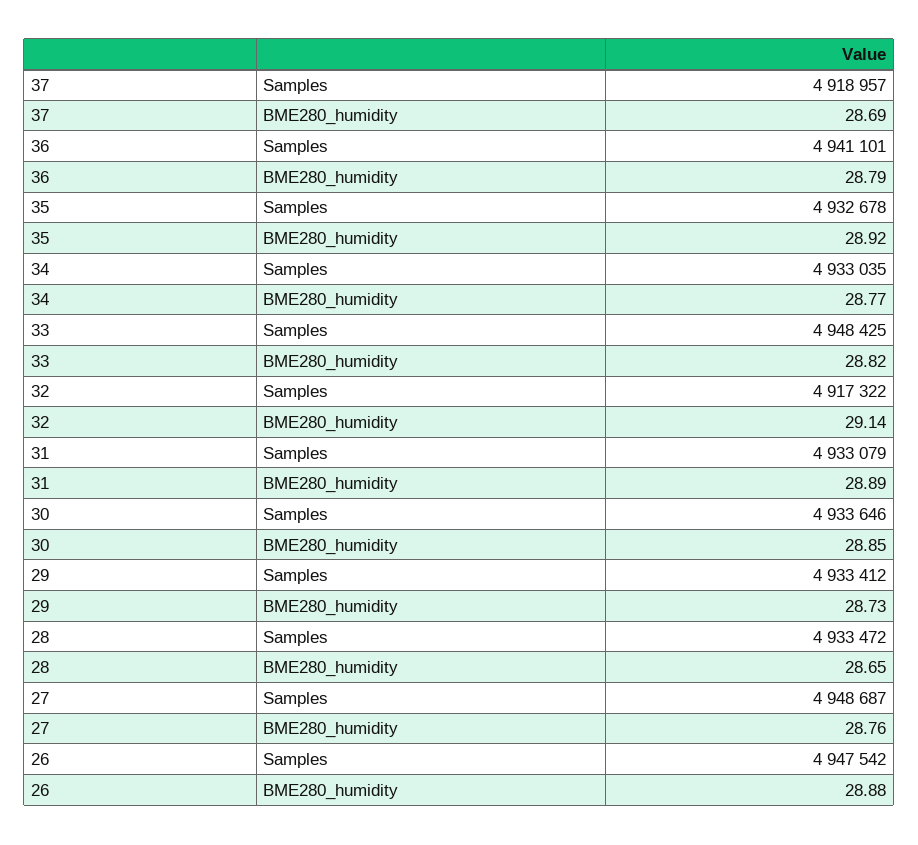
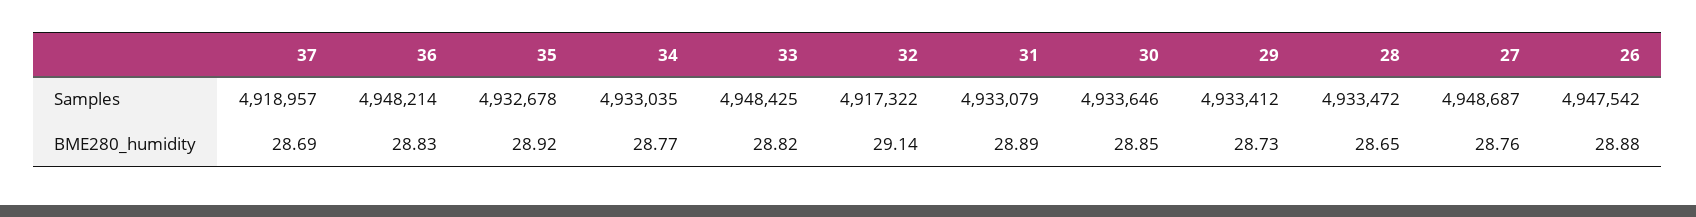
36, Samples: 4941101 -> 4948214
36, BME280_humidity: 28.79 -> 28.83

